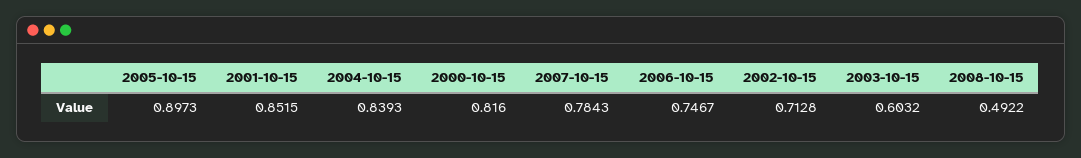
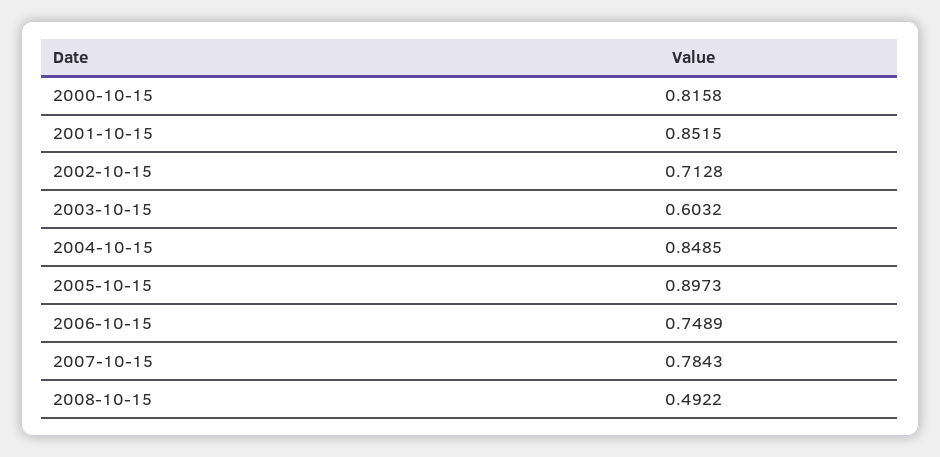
2004-10-15: 0.8393 -> 0.8485
2000-10-15: 0.816 -> 0.8158
2006-10-15: 0.7467 -> 0.7489

